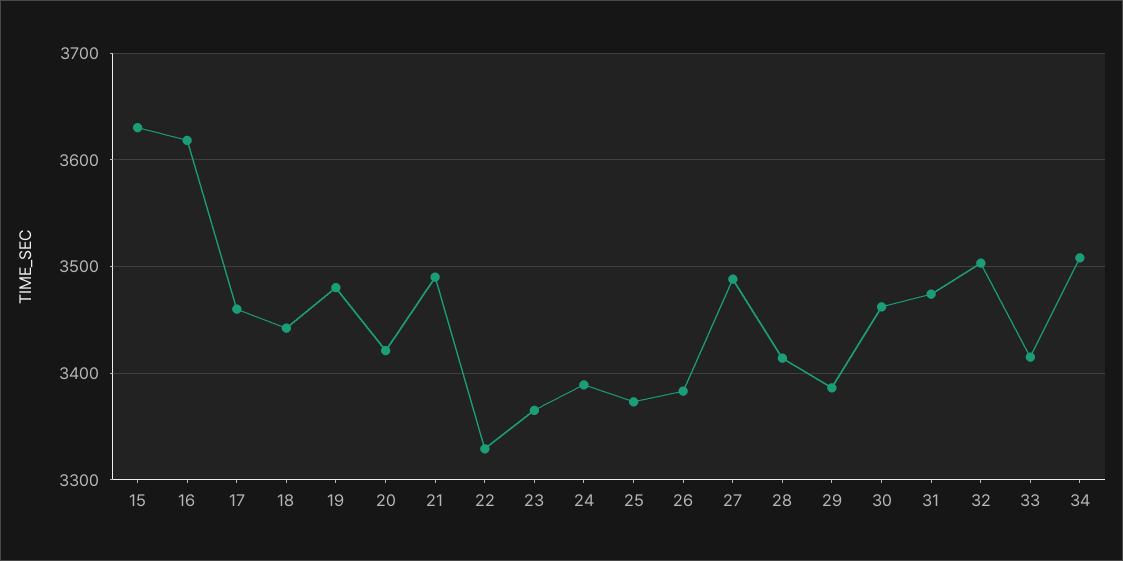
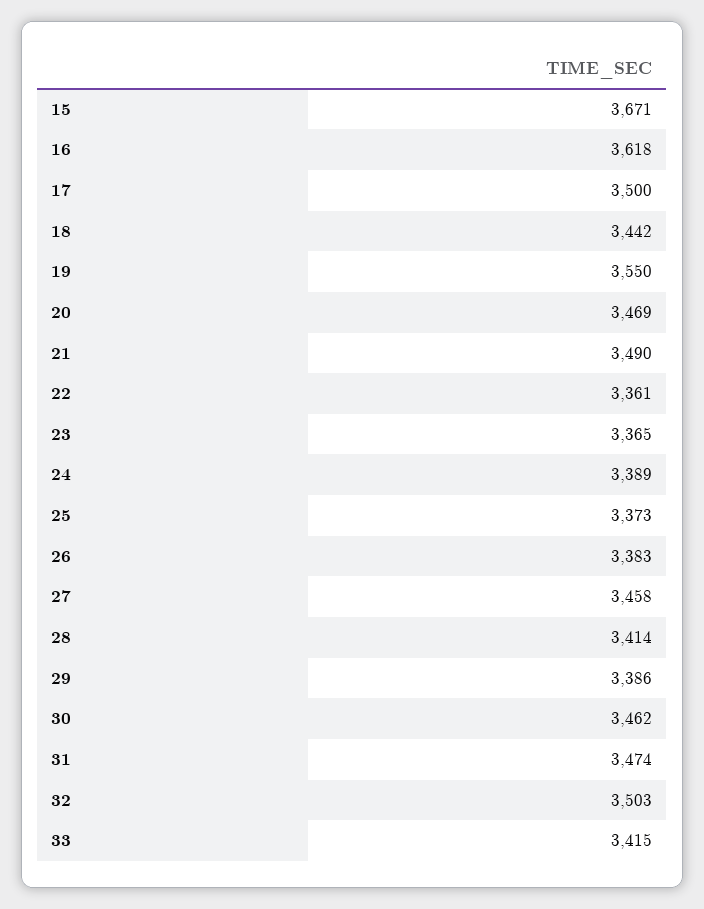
15: 3630 -> 3671
17: 3460 -> 3500
19: 3480 -> 3550
20: 3420 -> 3469
22: 3330 -> 3361
27: 3490 -> 3458
34: 3510 -> none

